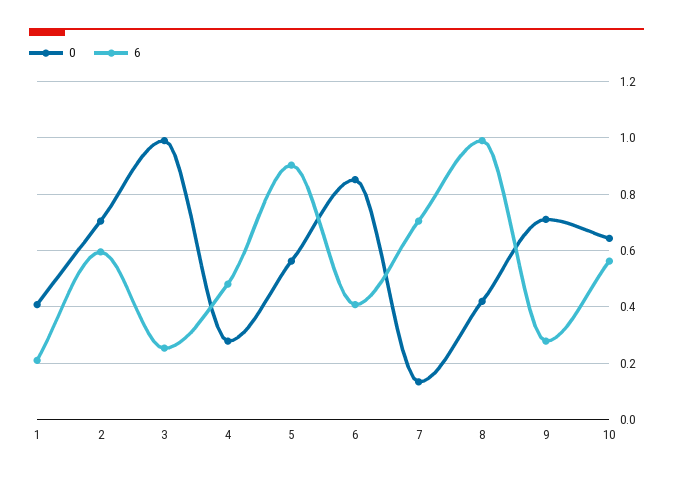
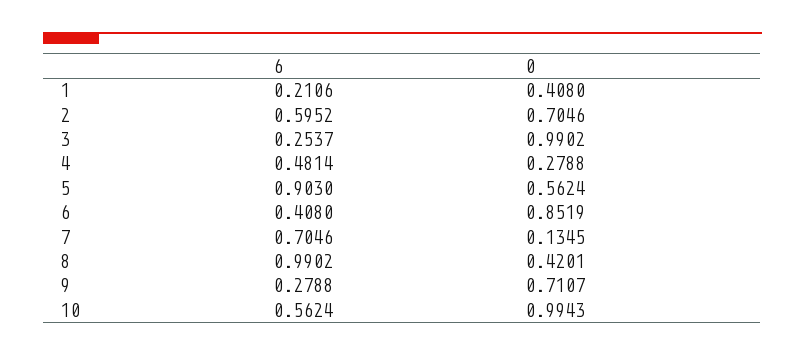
0, 10: 0.65 -> 0.9943

